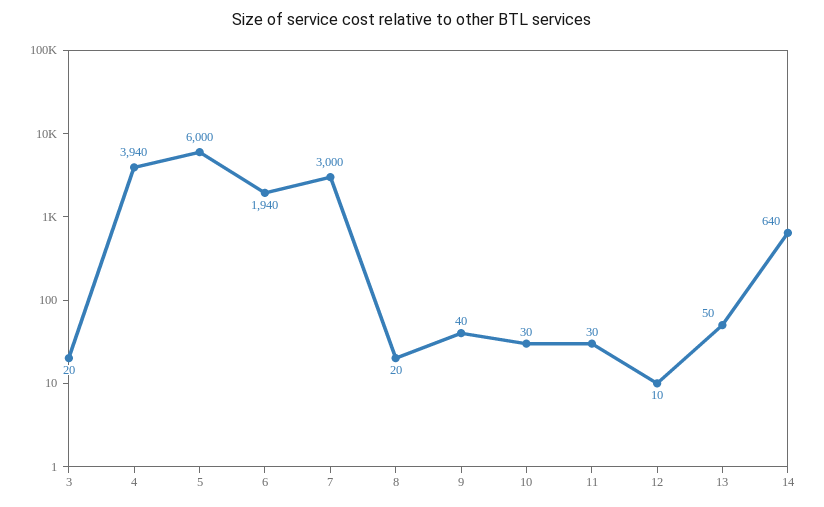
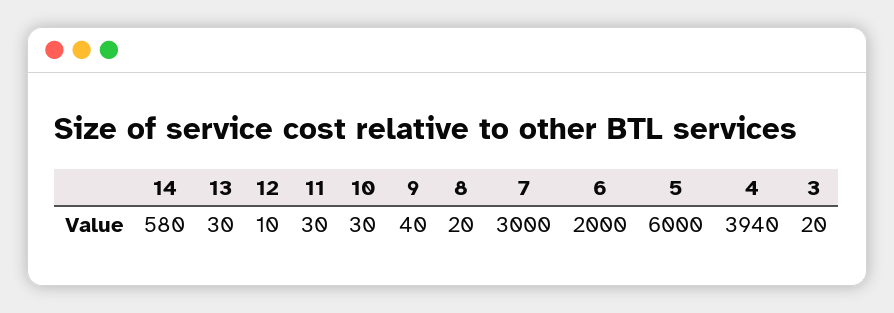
6: 1940 -> 2000
13: 50 -> 30
14: 640 -> 580

